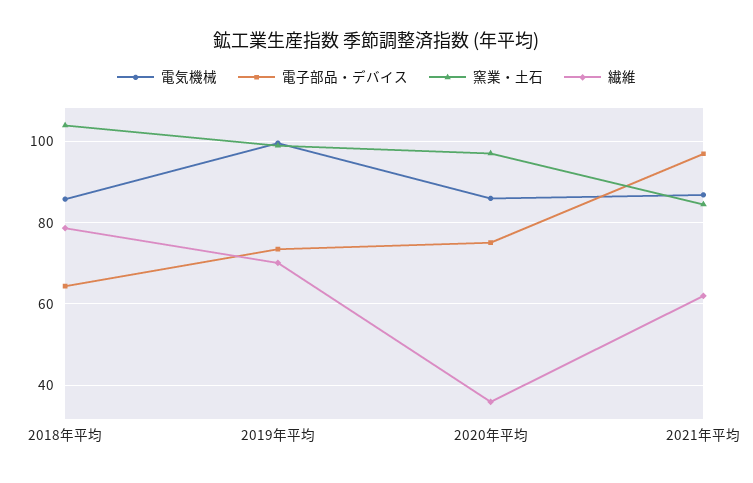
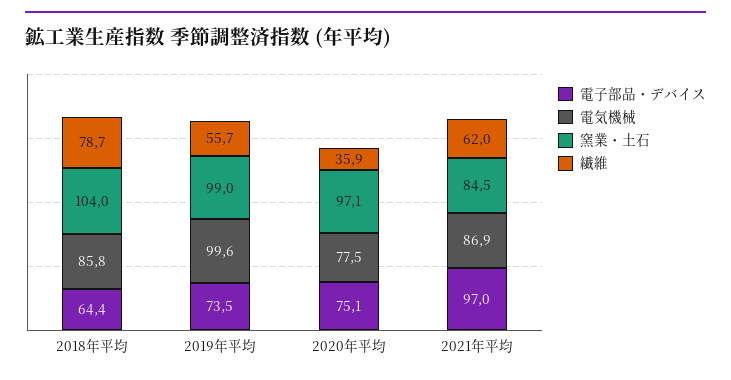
繊維, 2019年平均: 70 -> 55.7
電気機械, 2020年平均: 86 -> 77.5

